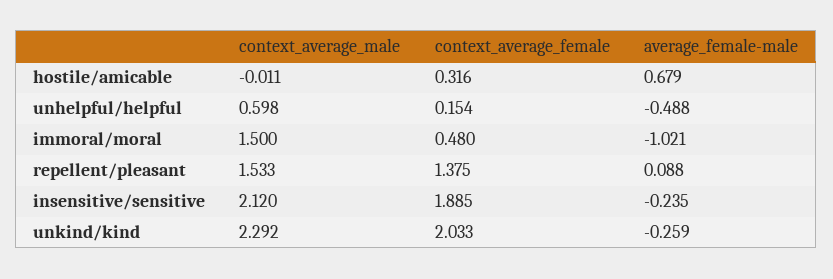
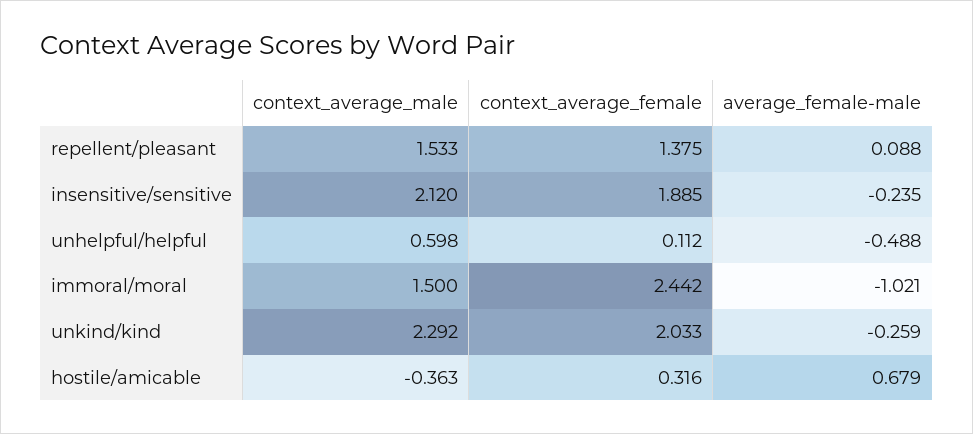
context_average_male, hostile/amicable: -0.011 -> -0.363
context_average_female, unhelpful/helpful: 0.154 -> 0.112
context_average_female, immoral/moral: 0.48 -> 2.442

